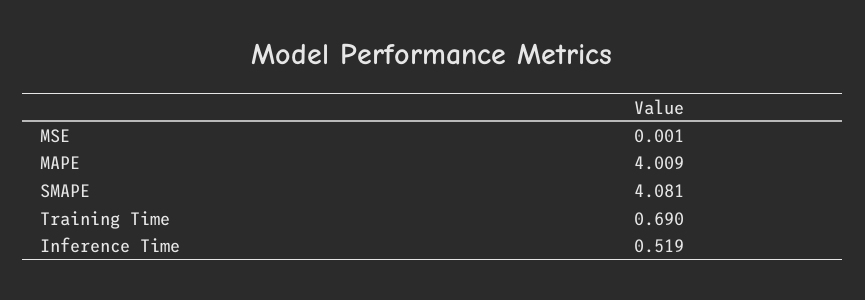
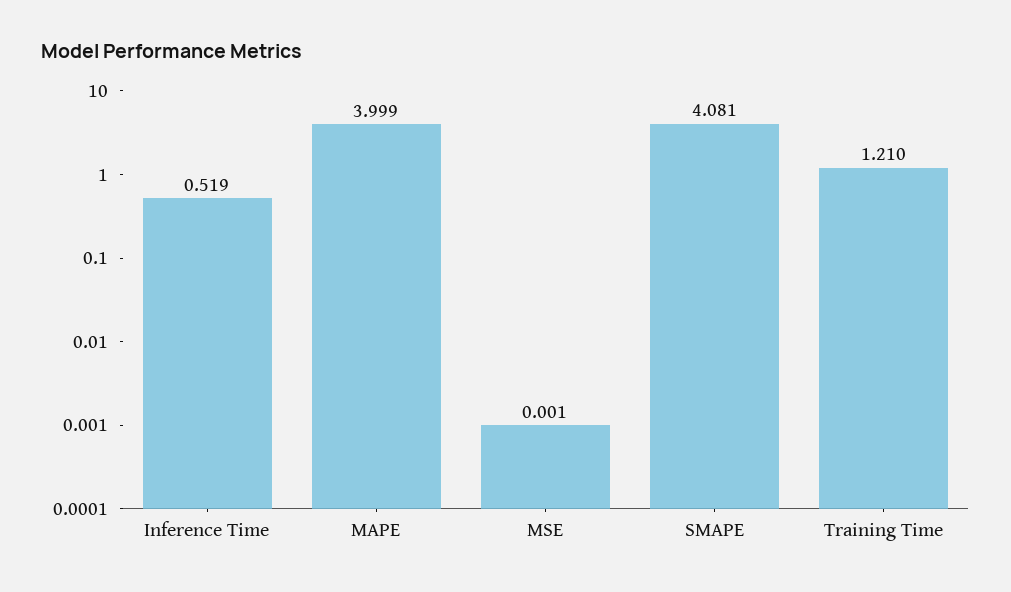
MAPE: 4.009 -> 3.999
Training Time: 0.69 -> 1.21

